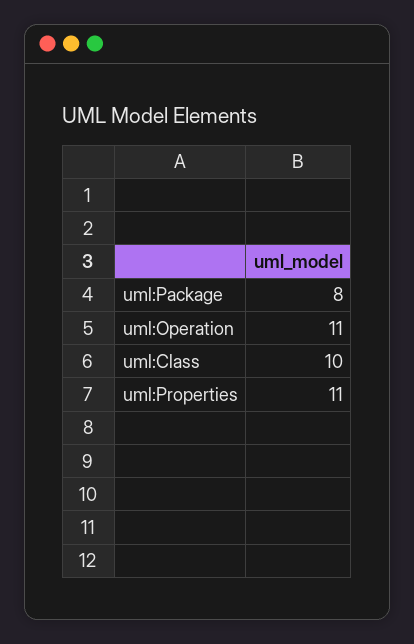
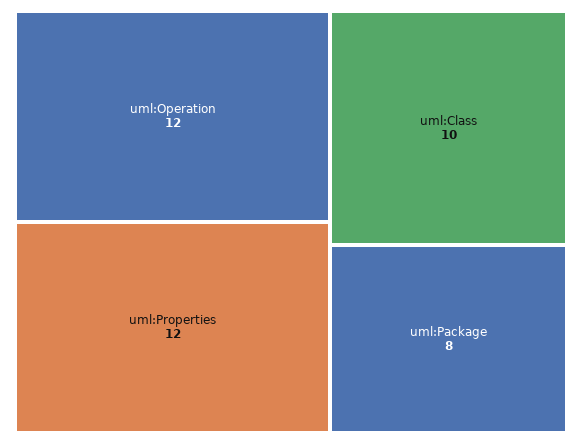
uml:Operation: 11 -> 12
uml:Properties: 11 -> 12

